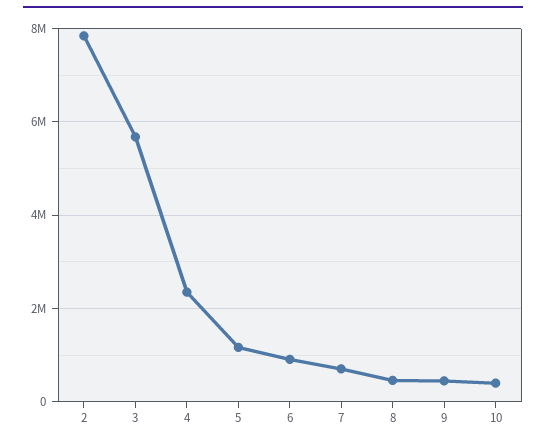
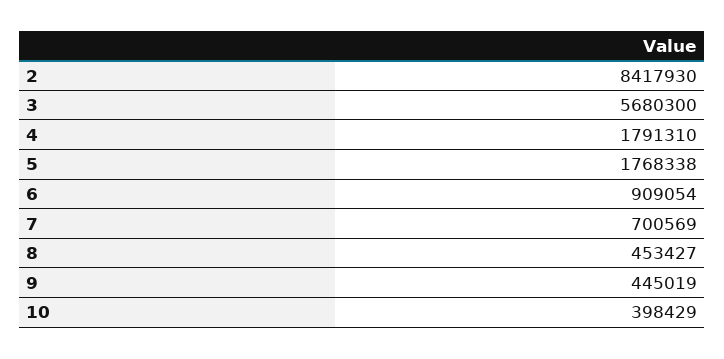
2: 7800000 -> 8417930
4: 2400000 -> 1791310
5: 1200000 -> 1768338

